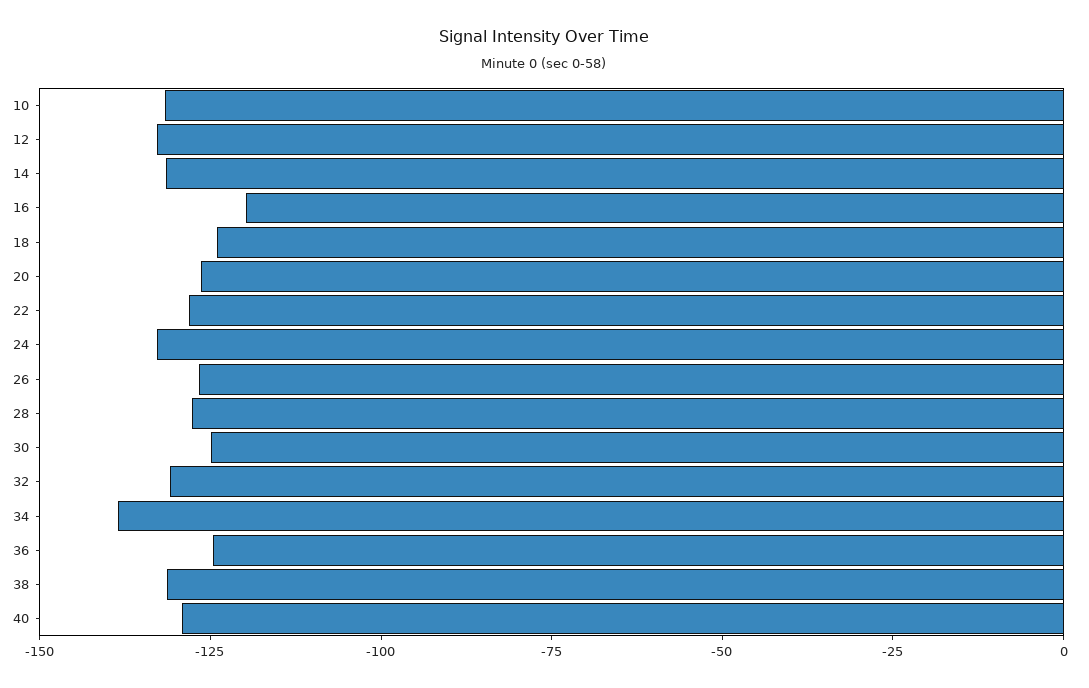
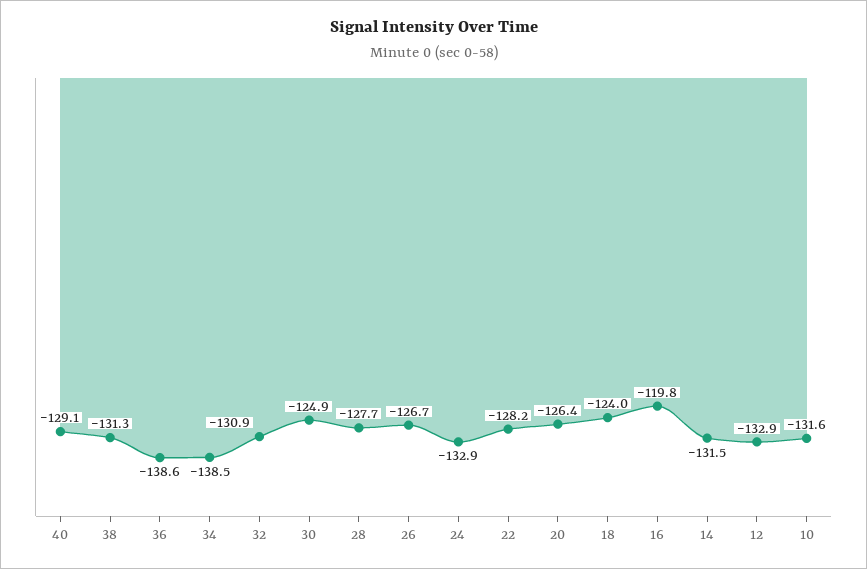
36: -125 -> -138.6

